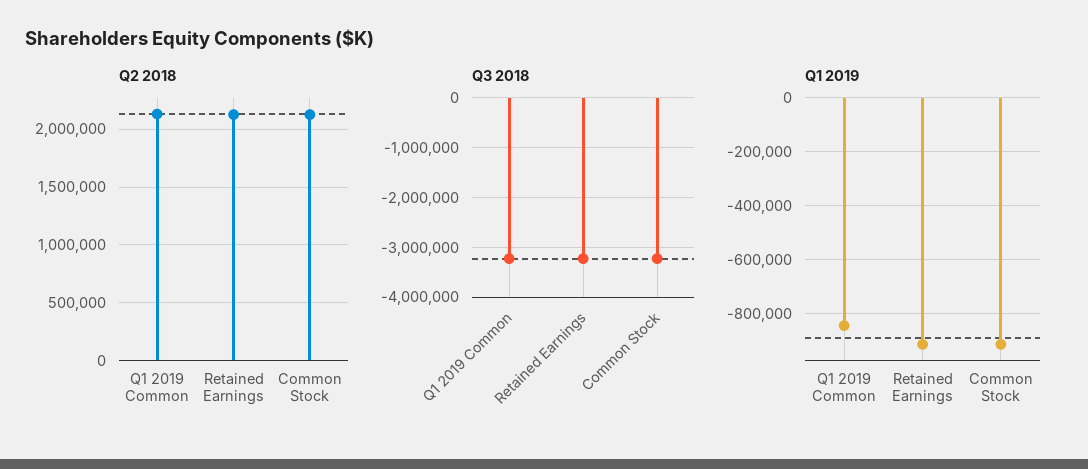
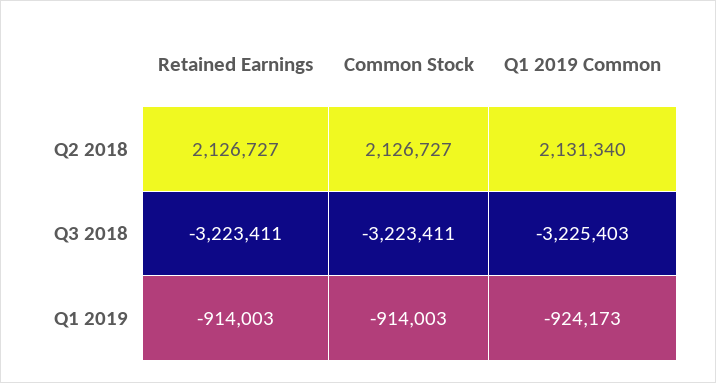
Q1 2019, Q1 2019 Common: -850000 -> -924173

